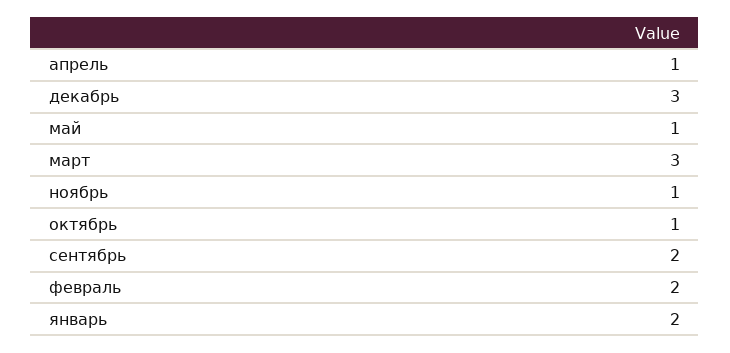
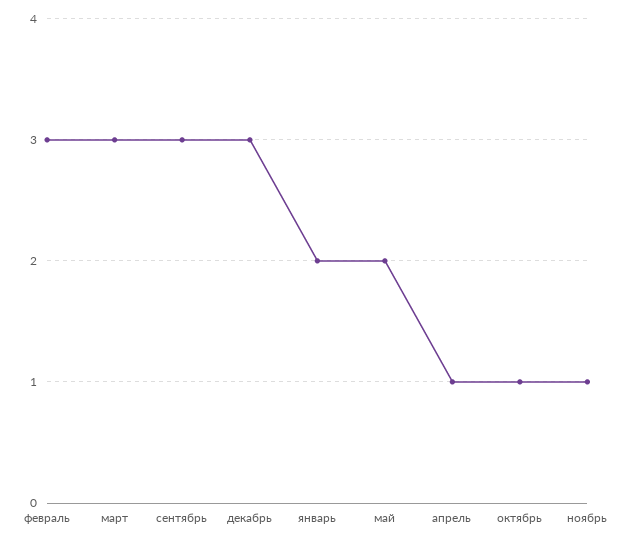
май: 1 -> 2
сентябрь: 2 -> 3
февраль: 2 -> 3

